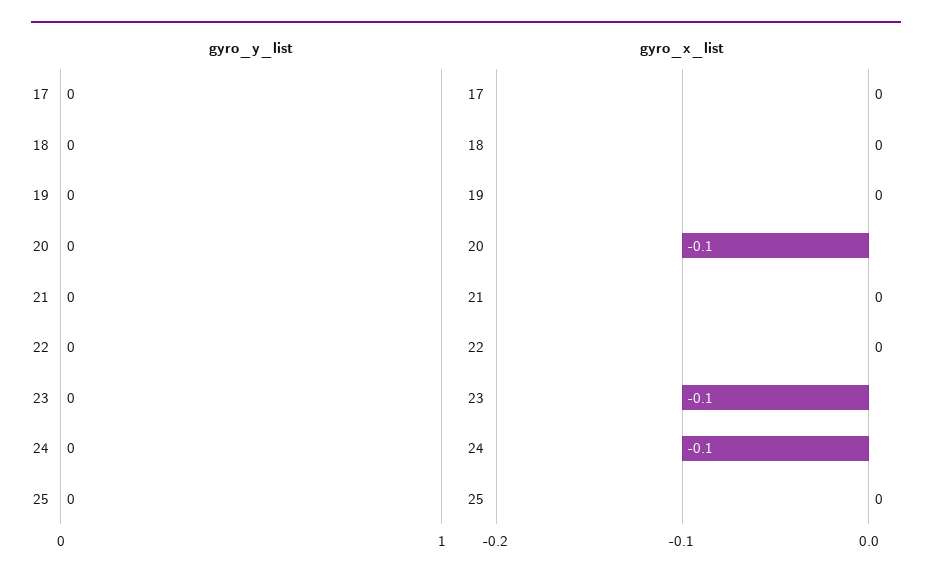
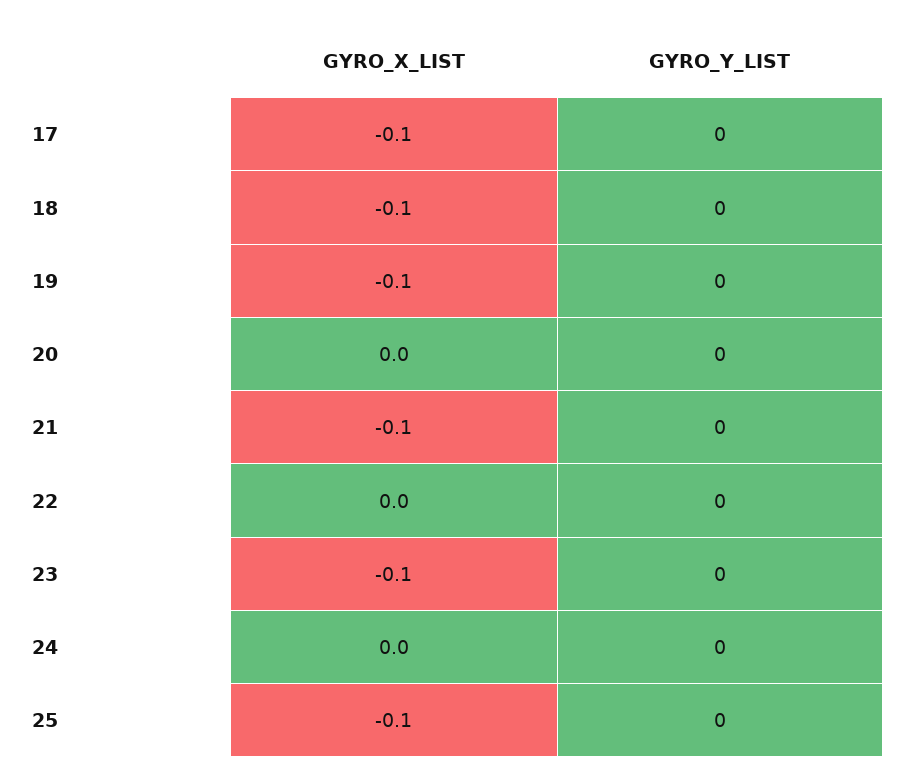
gyro_x_list, 17: 0 -> -0.1
gyro_x_list, 18: 0 -> -0.1
gyro_x_list, 19: 0 -> -0.1
gyro_x_list, 20: -0.1 -> 0
gyro_x_list, 21: 0 -> -0.1
gyro_x_list, 24: -0.1 -> 0
gyro_x_list, 25: 0 -> -0.1

